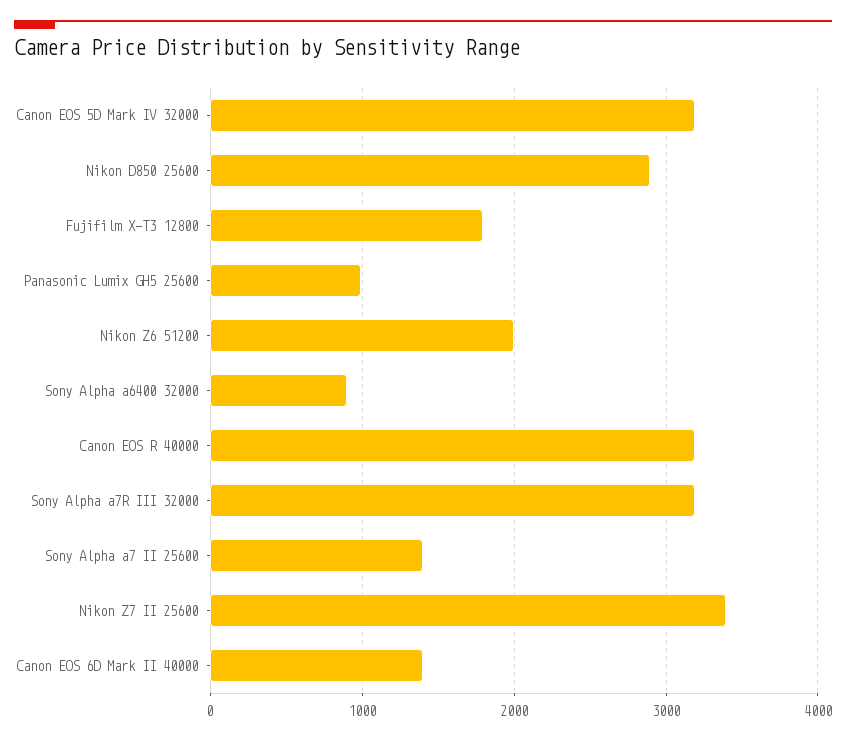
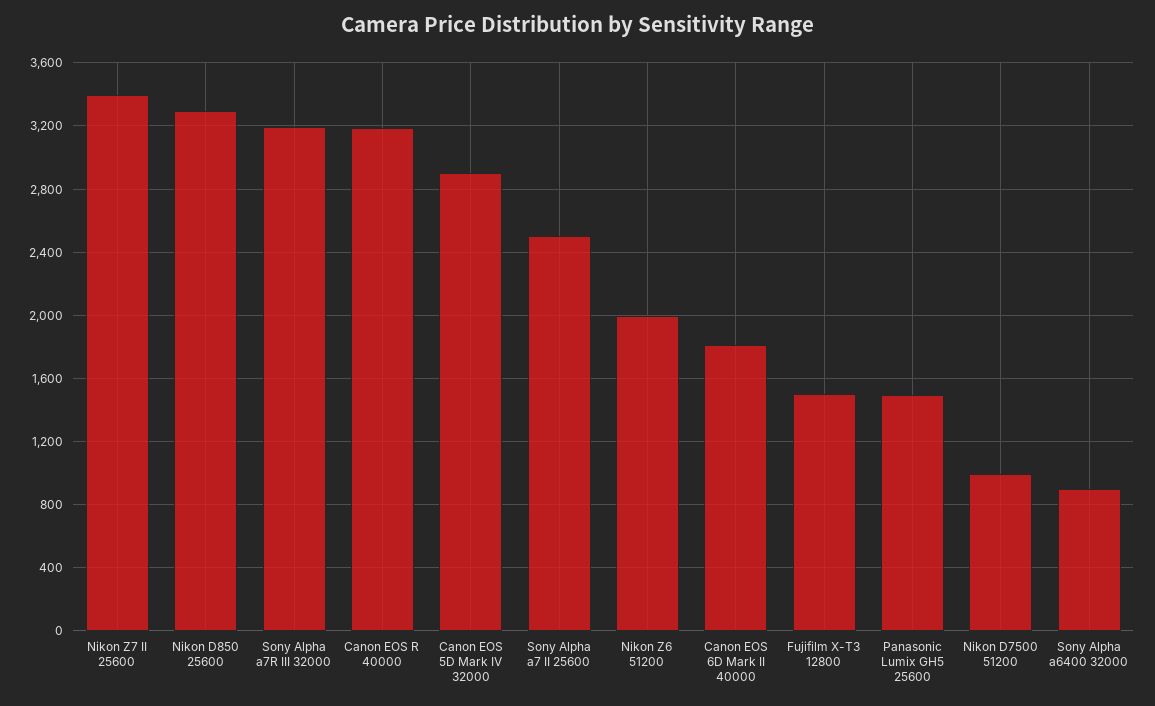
Canon EOS 5D Mark IV 32000: 3200 -> 2900
Nikon D850 25600: 2900 -> 3300
Fujifilm X-T3 12800: 1800 -> 1500
Panasonic Lumix GH5 25600: 1000 -> 1500
Sony Alpha a7 II 25600: 1400 -> 2500
Canon EOS 6D Mark II 40000: 1400 -> 1800
Nikon D7500 51200: none -> 1000

